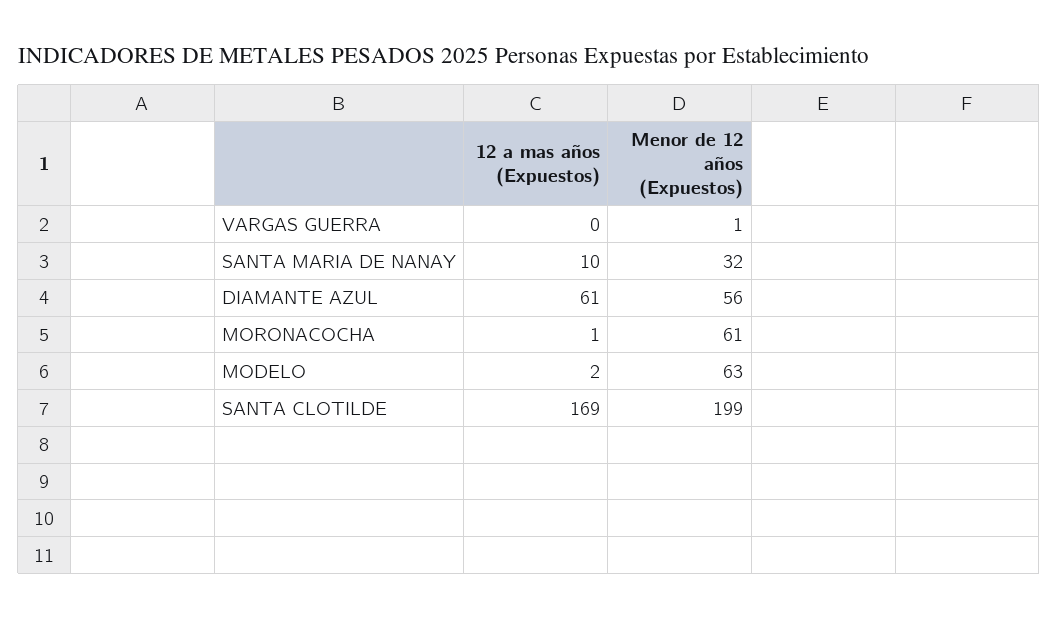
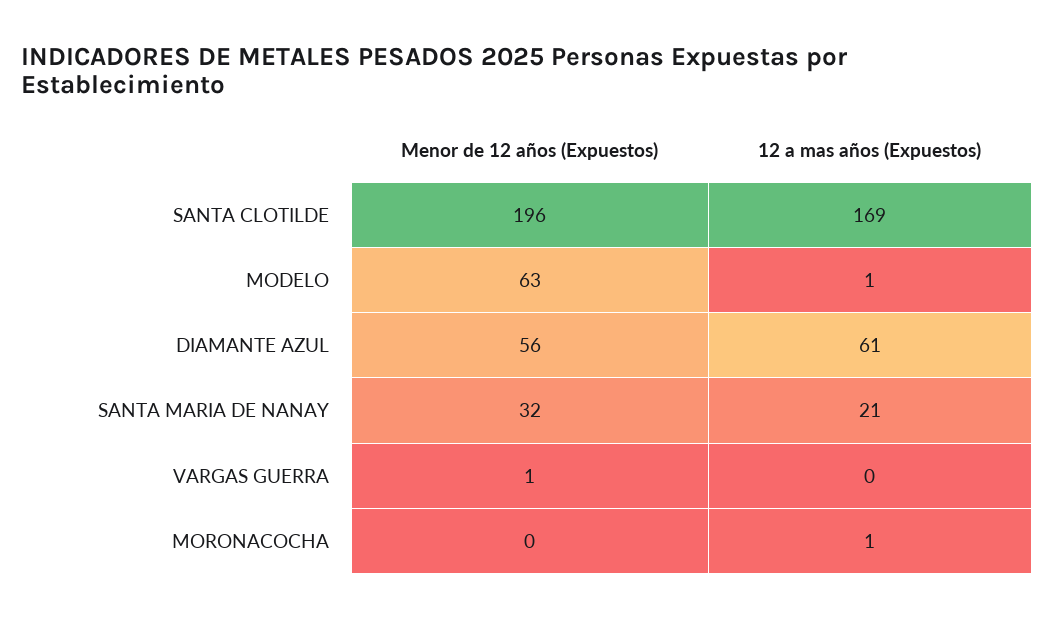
12 a mas años (Expuestos), SANTA MARIA DE NANAY: 10 -> 21
Menor de 12 años (Expuestos), MORONACOCHA: 61 -> 0
12 a mas años (Expuestos), MODELO: 2 -> 1
Menor de 12 años (Expuestos), SANTA CLOTILDE: 199 -> 196

